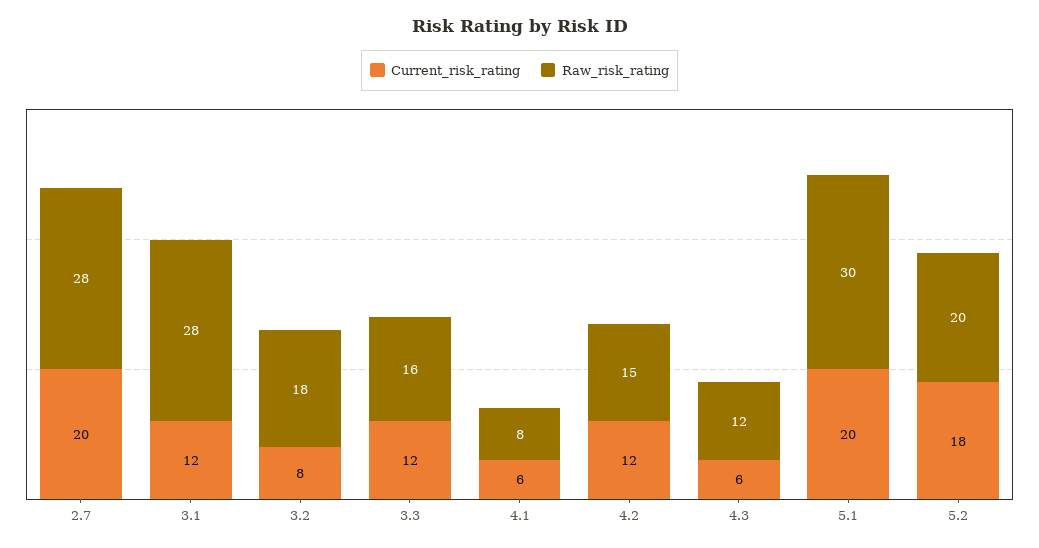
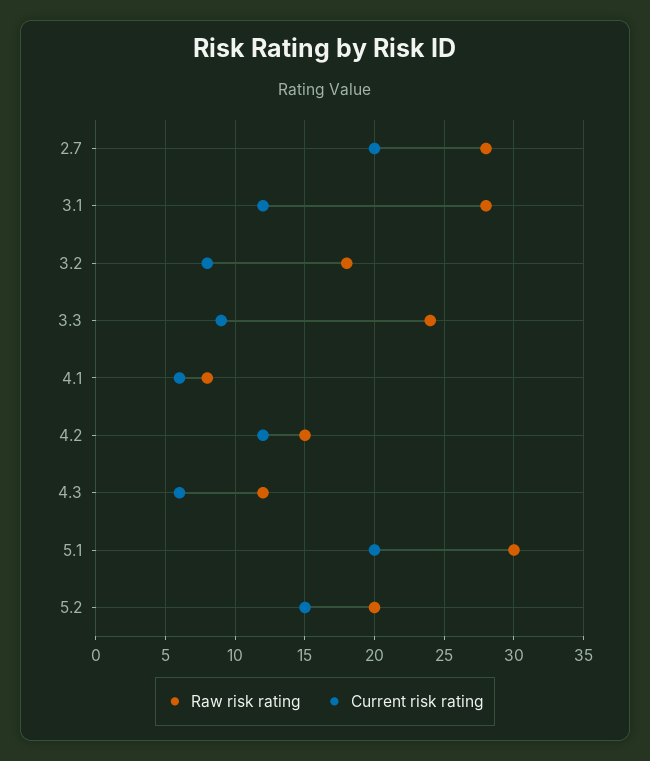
Current_risk_rating, 3.3: 12 -> 9
Raw_risk_rating, 3.3: 16 -> 24
Current_risk_rating, 5.2: 18 -> 15

